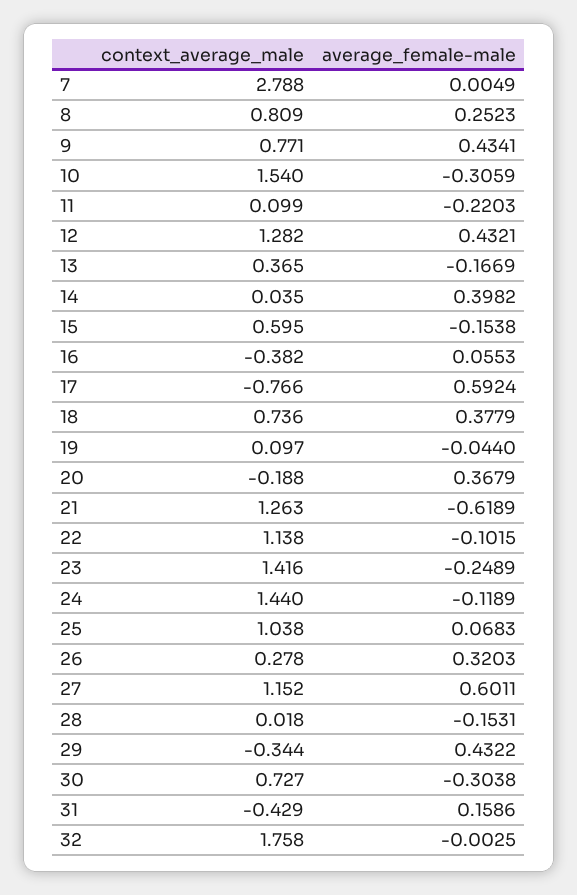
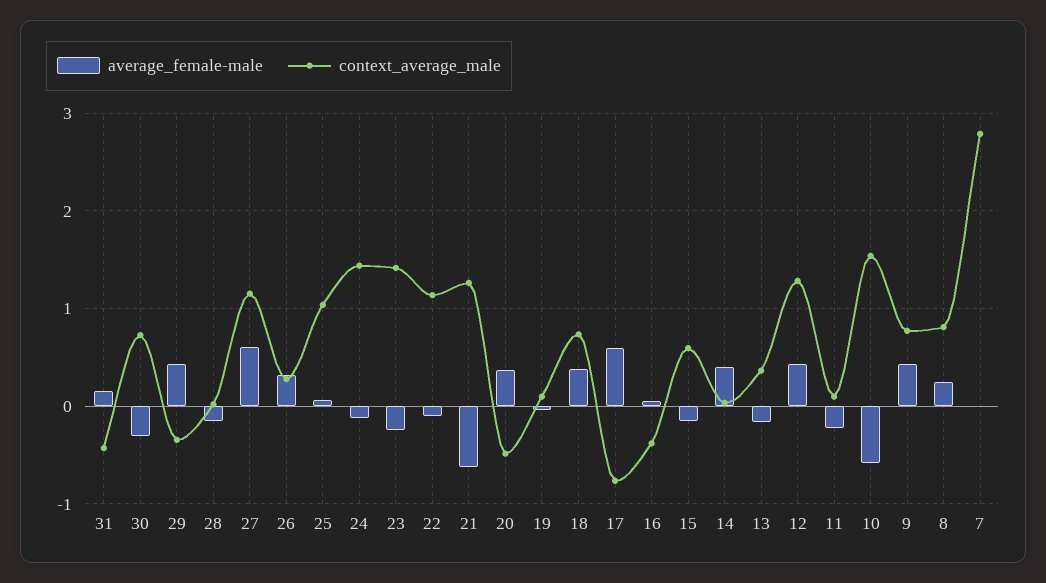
average_female-male, 10: -0.3059 -> -0.6
context_average_male, 20: -0.188 -> -0.5
context_average_male, 32: 1.758 -> none
average_female-male, 32: -0.0025 -> none

